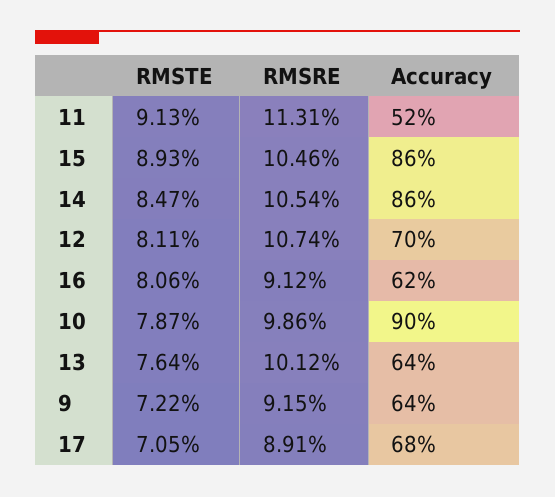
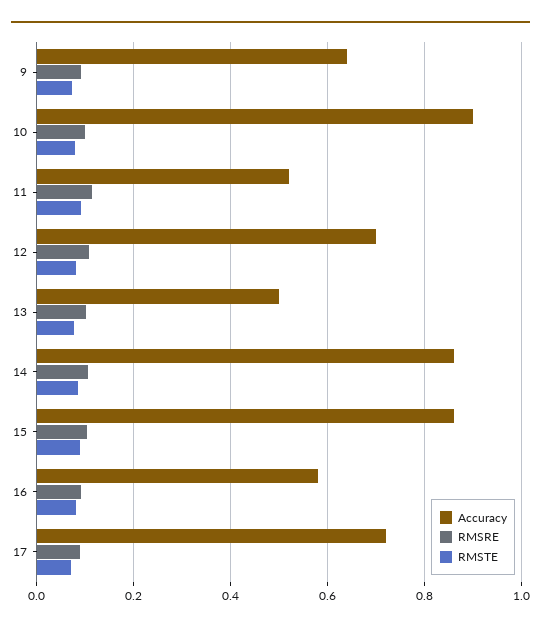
Accuracy, 16: 0.62 -> 0.58
Accuracy, 13: 0.64 -> 0.5
Accuracy, 17: 0.68 -> 0.72

